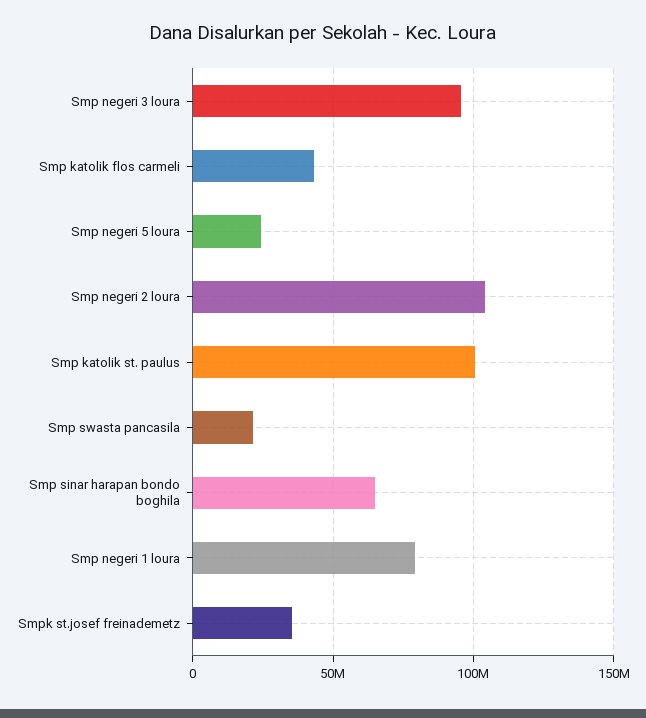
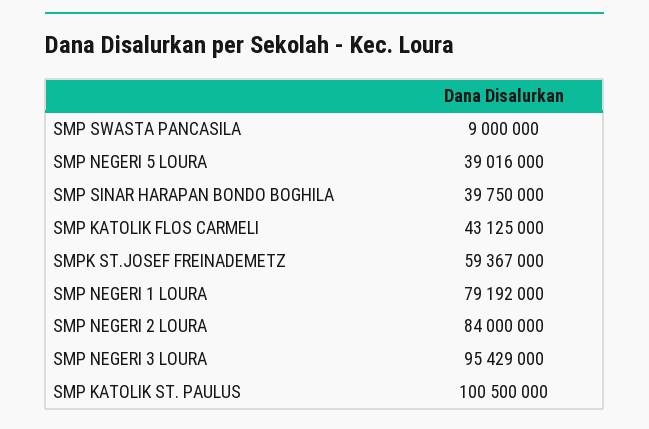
Smp negeri 5 loura: 25000000 -> 39016000
Smp negeri 2 loura: 105000000 -> 84000000
Smp swasta pancasila: 20000000 -> 9000000
Smp sinar harapan bondo boghila: 65000000 -> 39750000
Smpk st.josef freinademetz: 35000000 -> 59367000

